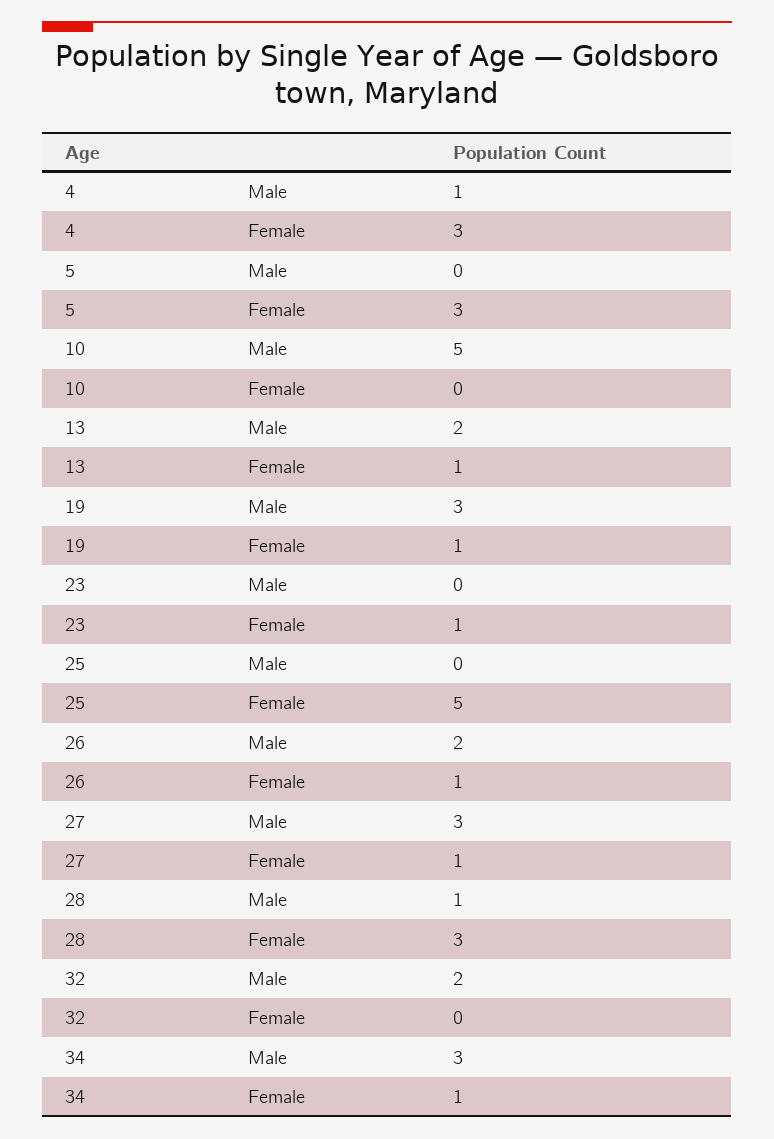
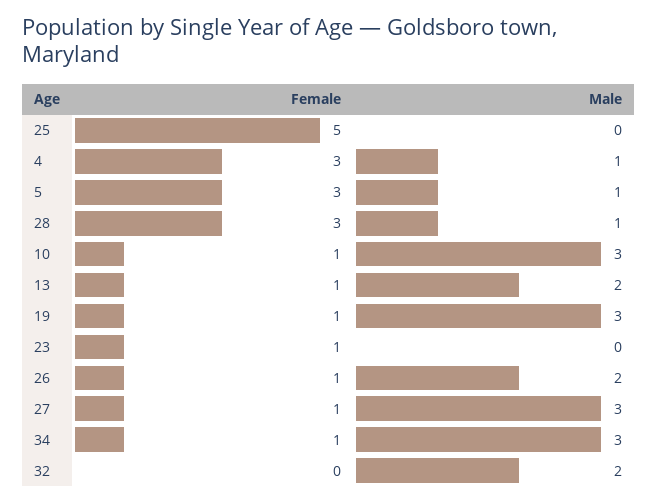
5, Male: 0 -> 1
10, Male: 5 -> 3
10, Female: 0 -> 1

